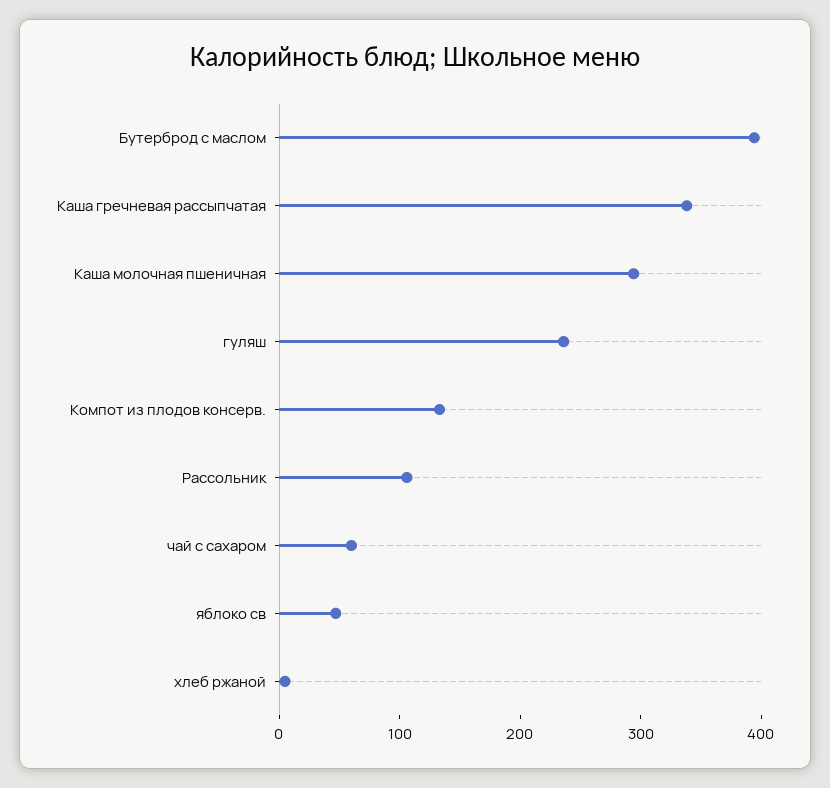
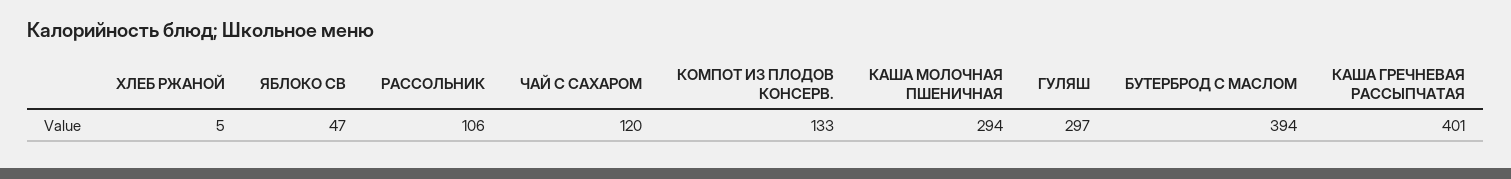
Каша гречневая рассыпчатая: 340 -> 401
гуляш: 240 -> 297
чай с сахаром: 60 -> 120

